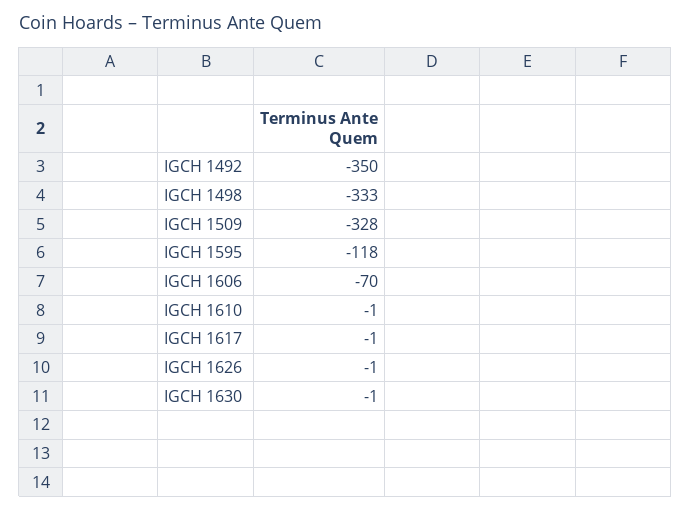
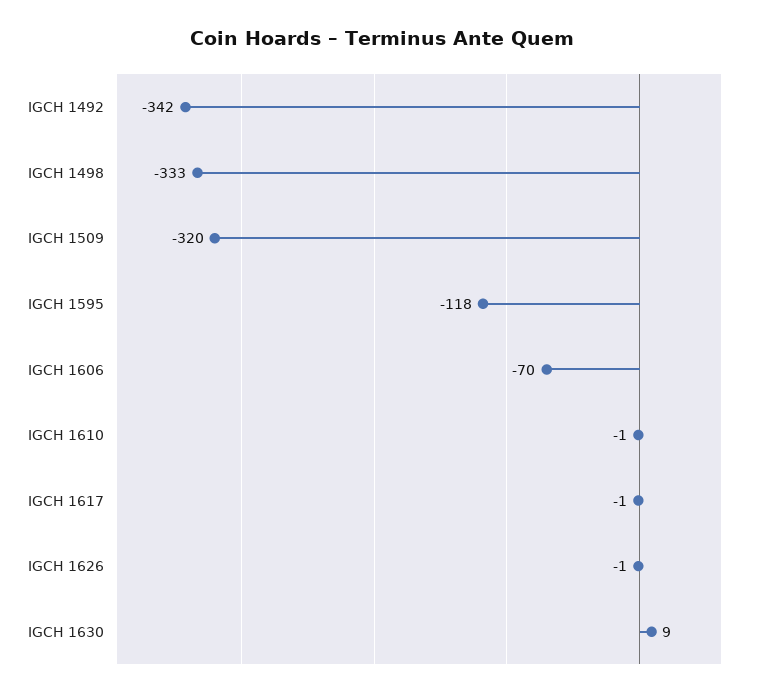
IGCH 1492: -350 -> -342
IGCH 1509: -328 -> -320
IGCH 1630: -1 -> 9

